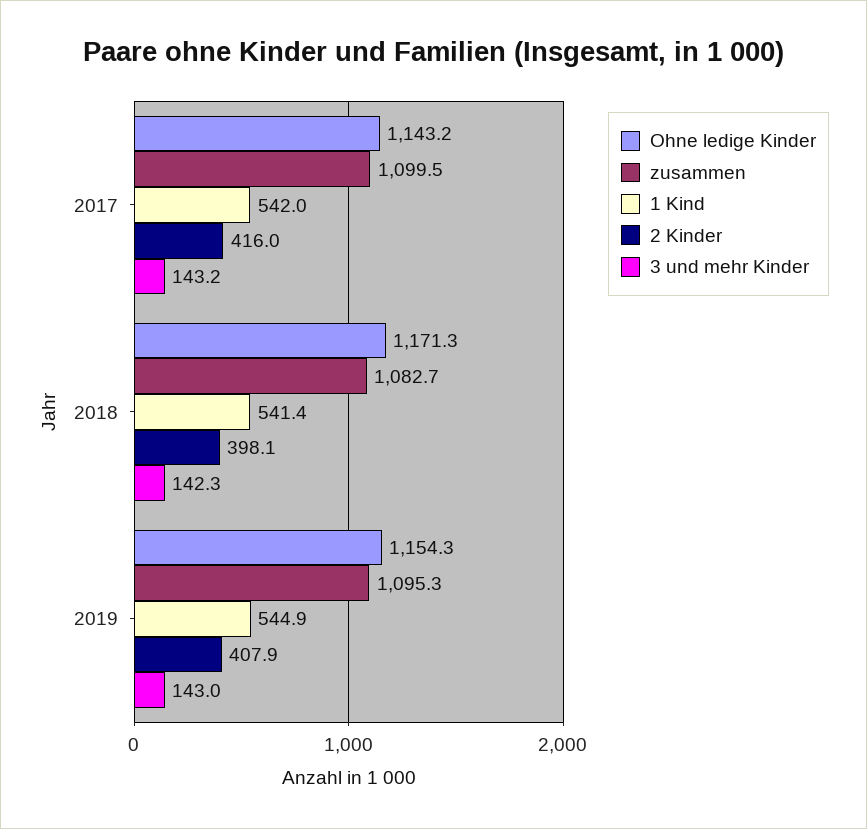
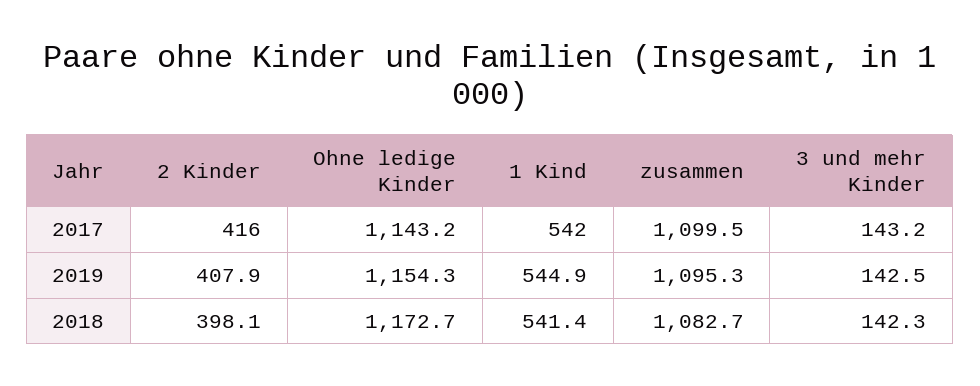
Ohne ledige Kinder, 2018: 1171.3 -> 1172.7
3 und mehr Kinder, 2019: 143 -> 142.5

